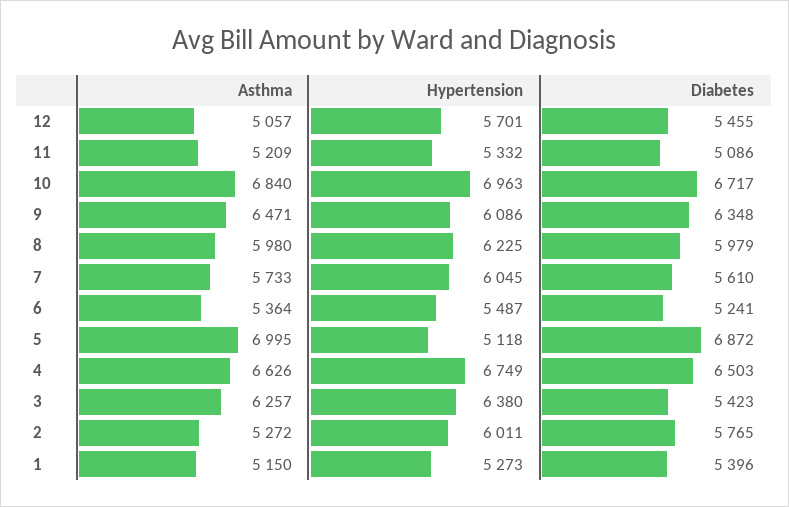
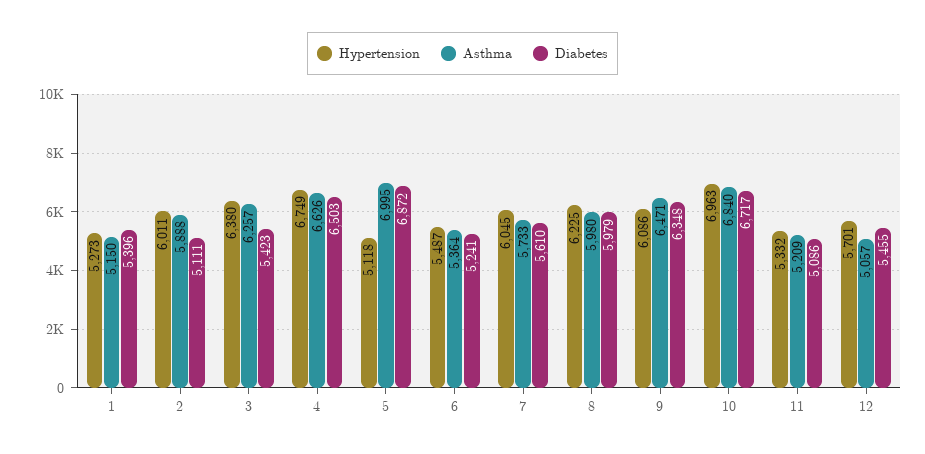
Asthma, 2: 5272 -> 5888
Diabetes, 2: 5765 -> 5111

